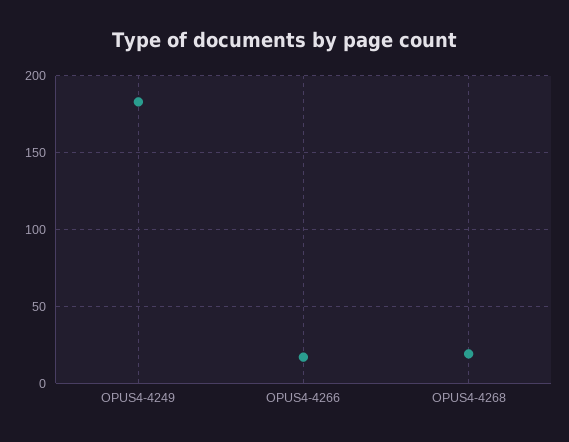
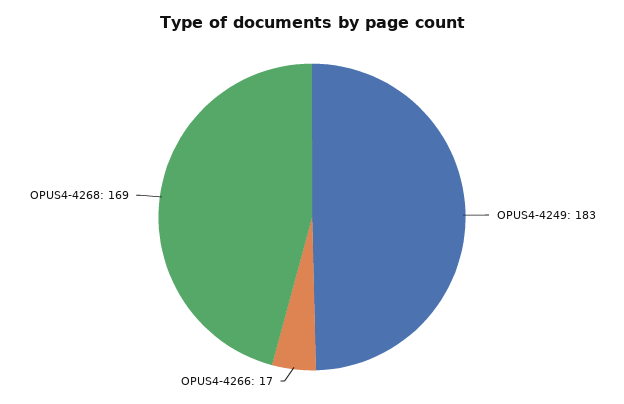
OPUS4-4268: 20 -> 169

